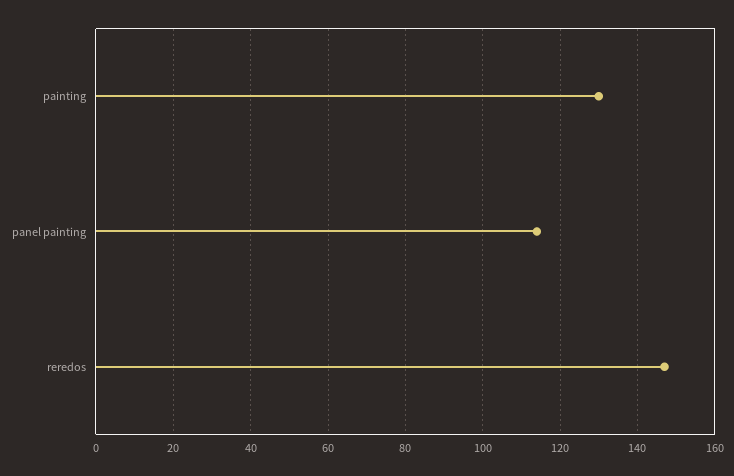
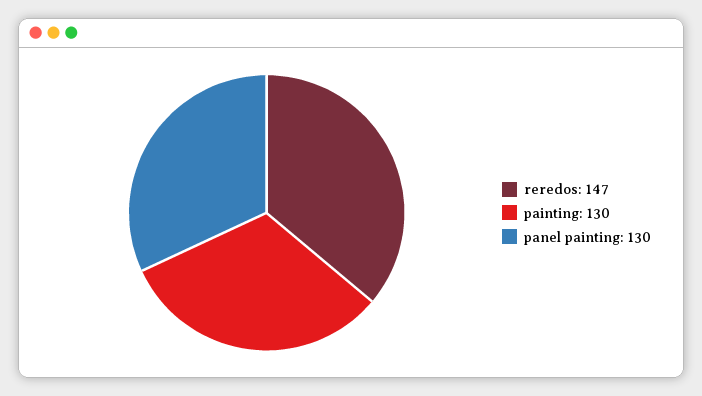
panel painting: 115 -> 130

